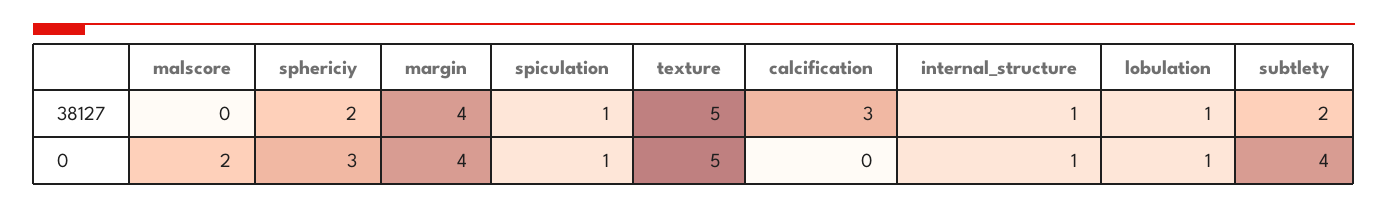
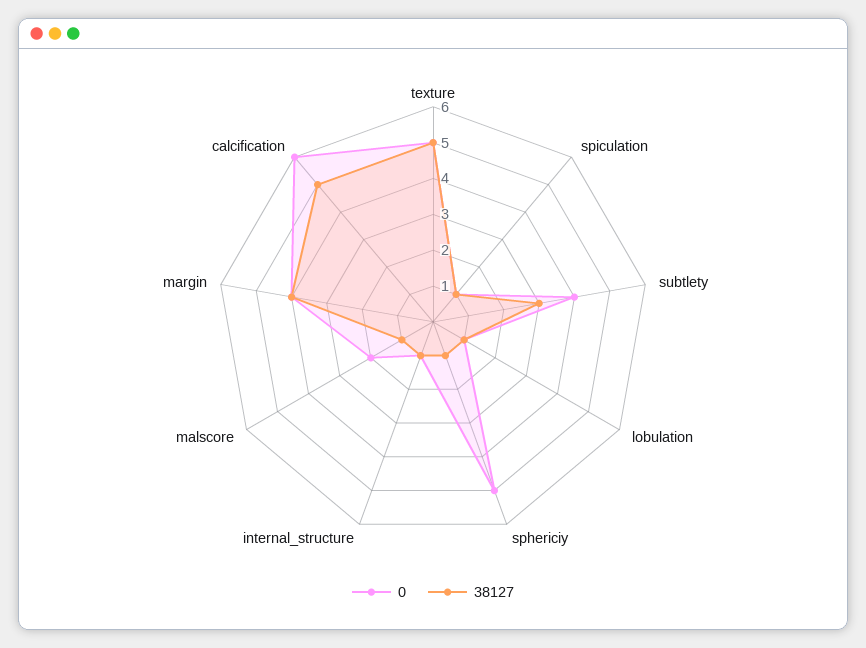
38127, malscore: 0 -> 1
38127, sphericiy: 2 -> 1
38127, calcification: 3 -> 5
38127, subtlety: 2 -> 3
0, sphericiy: 3 -> 5
0, calcification: 0 -> 6

